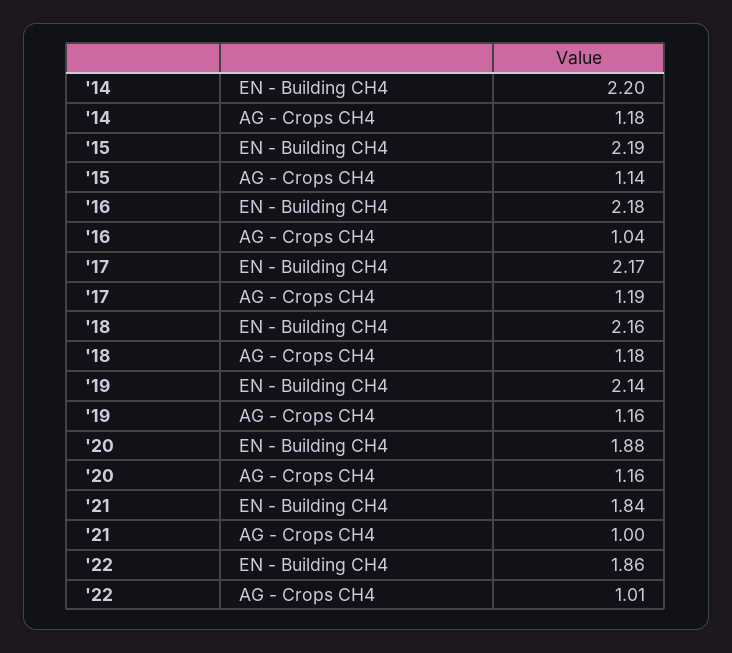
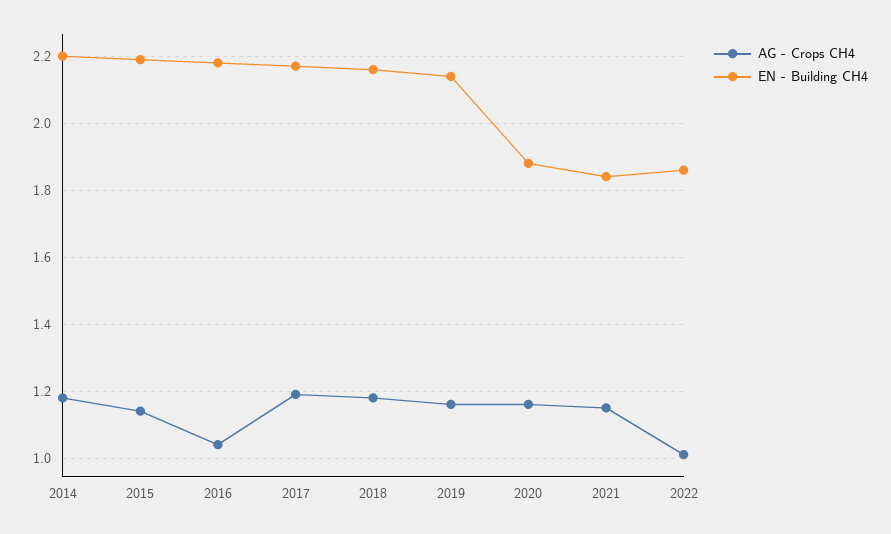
AG - Crops CH4, '21: 1 -> 1.15

